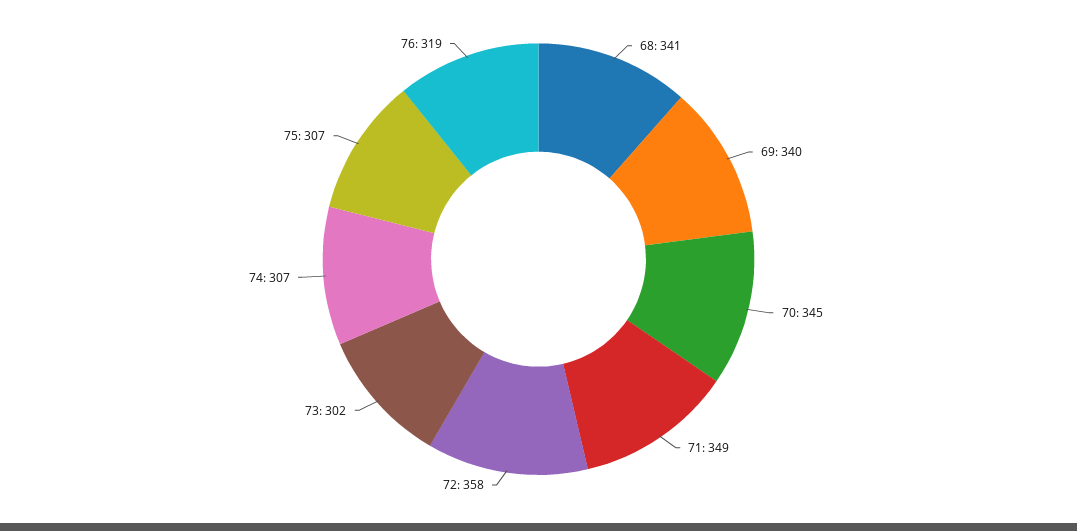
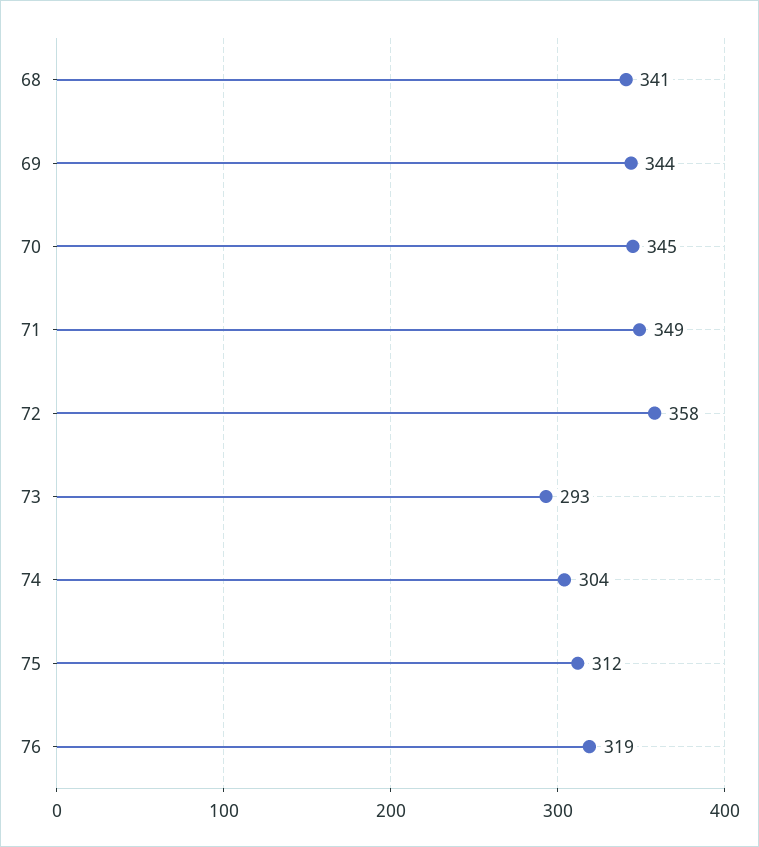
69: 340 -> 344
73: 302 -> 293
74: 307 -> 304
75: 307 -> 312

